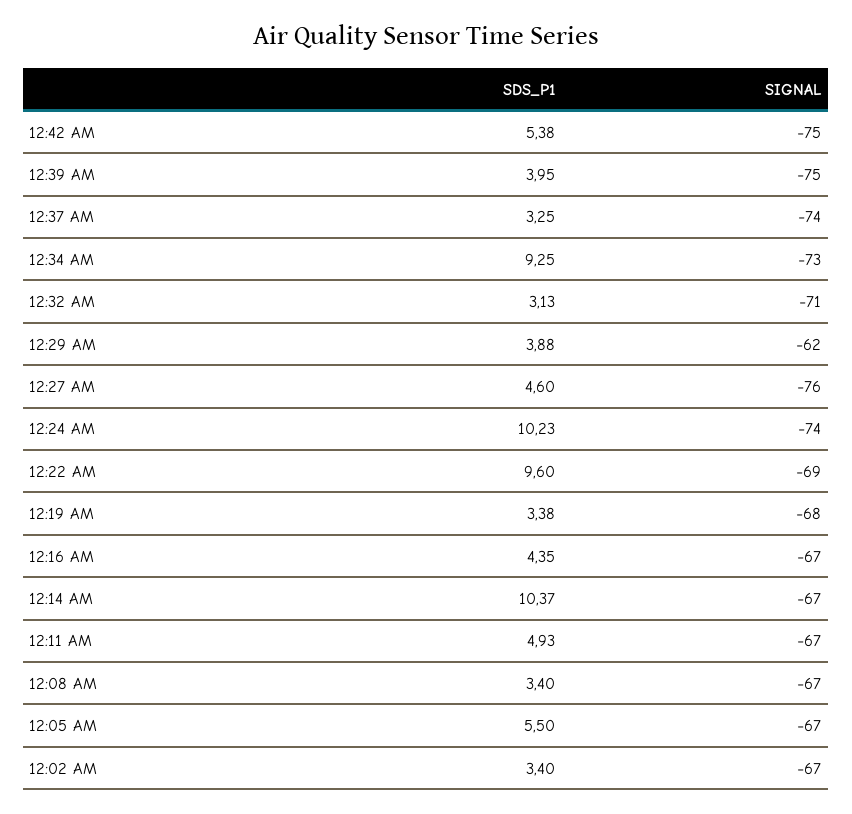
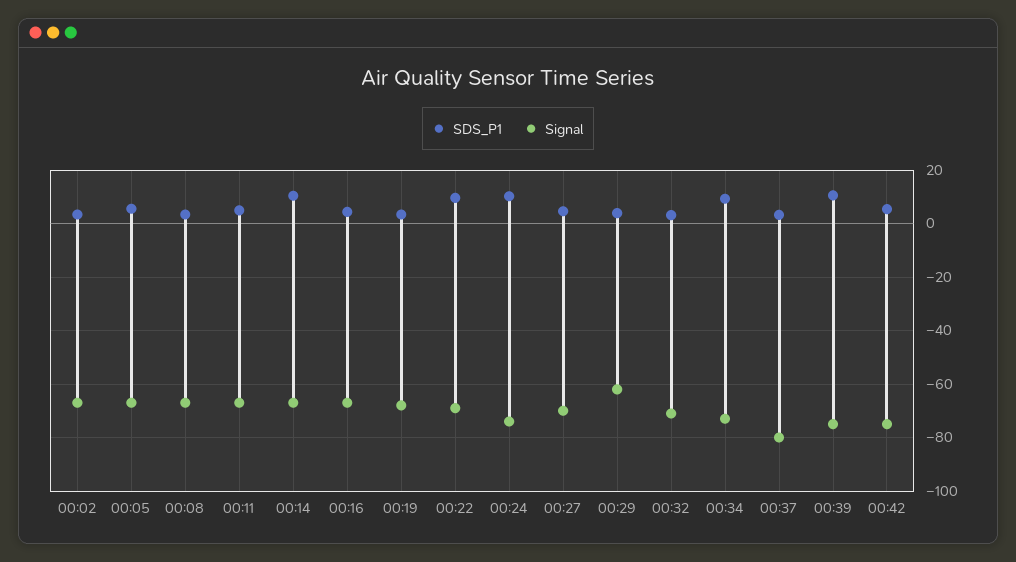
SDS_P1, 12:39 AM: 3.95 -> 10
SIGNAL, 12:37 AM: -74 -> -80
SIGNAL, 12:27 AM: -76 -> -70

